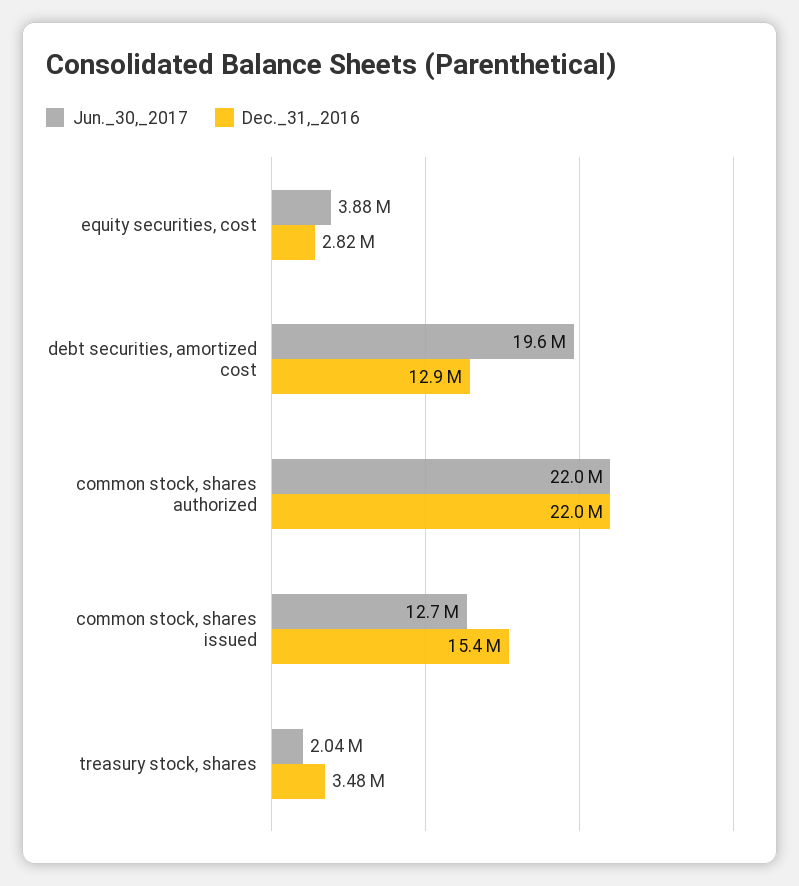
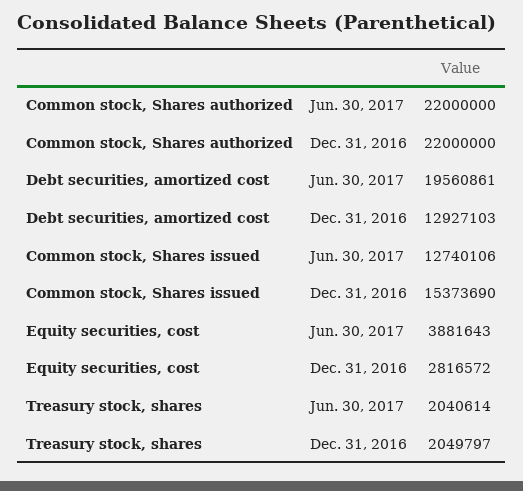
Dec._31,_2016, treasury stock, shares: 3480000 -> 2049797

